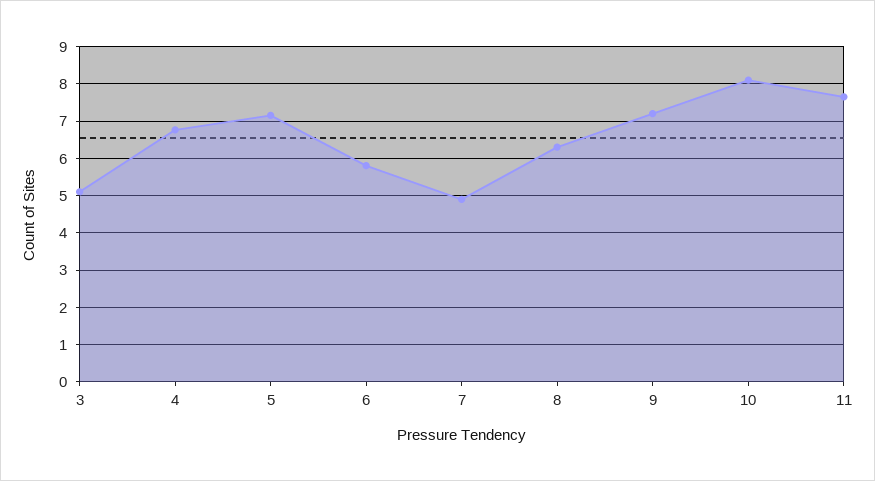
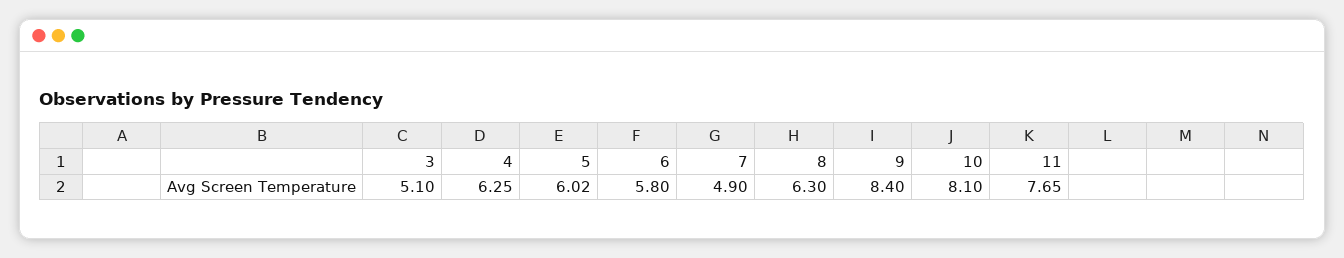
4: 6.8 -> 6.25
5: 7.2 -> 6.02
9: 7.2 -> 8.4

